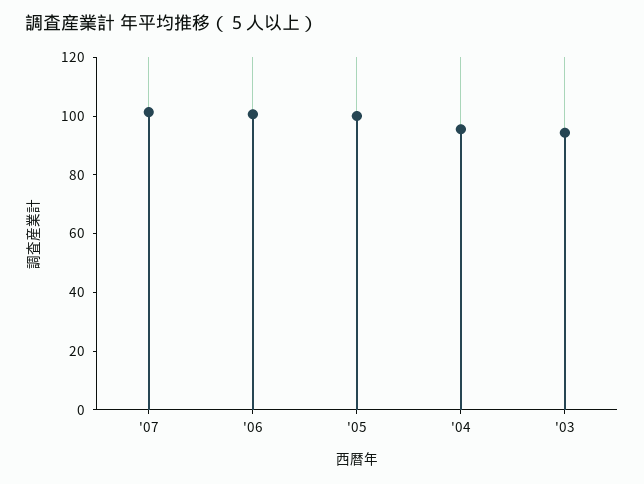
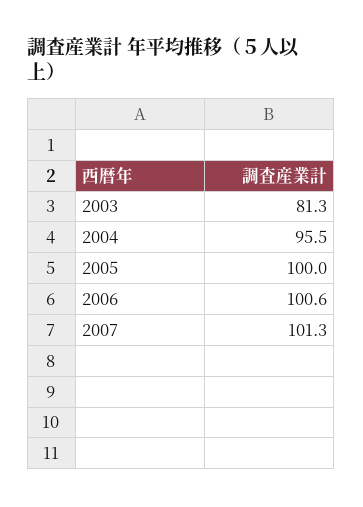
'03: 95 -> 81.3

